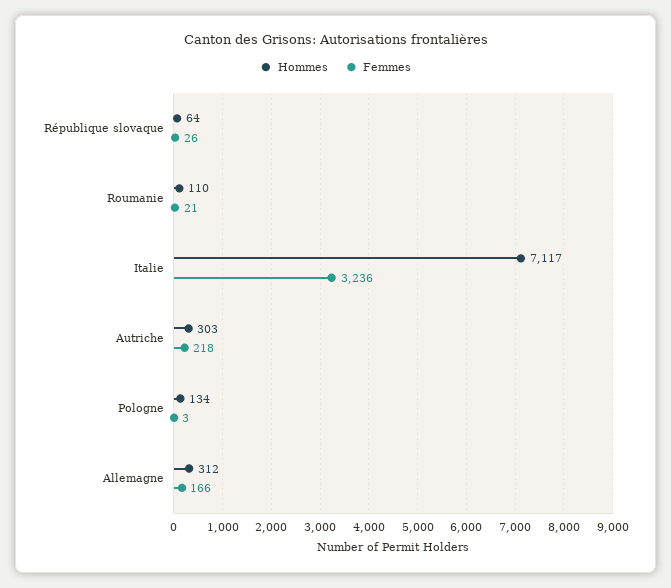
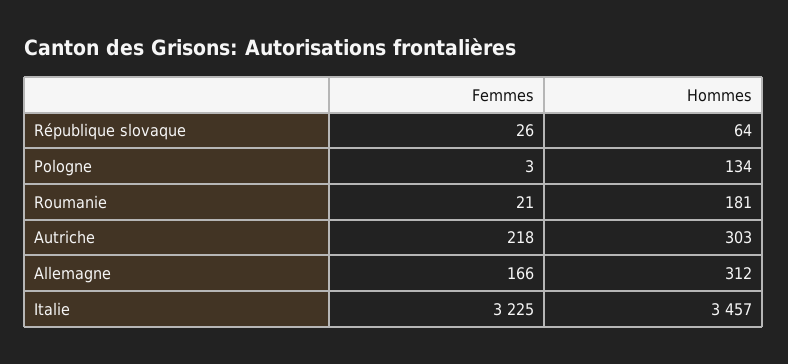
Hommes, Roumanie: 110 -> 181
Hommes, Italie: 7117 -> 3457
Femmes, Italie: 3236 -> 3225

